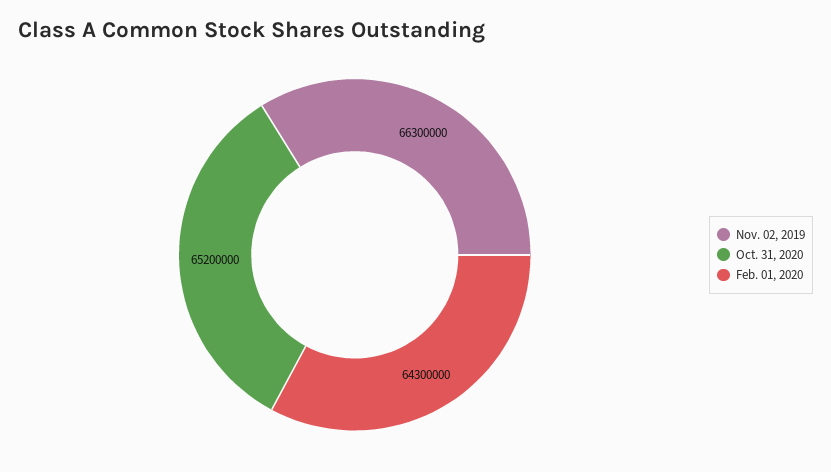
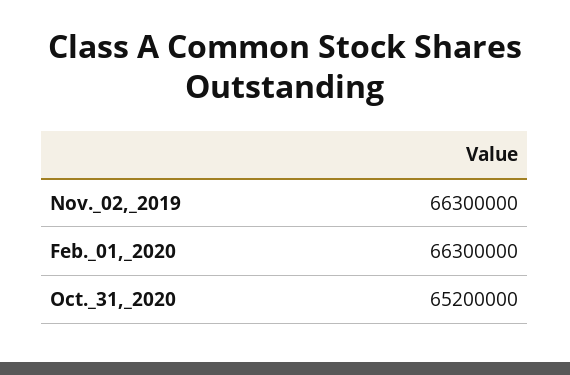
Feb. 01, 2020: 64300000 -> 66300000

